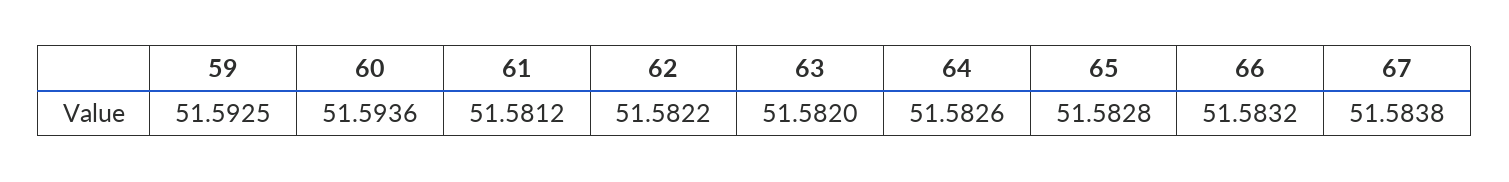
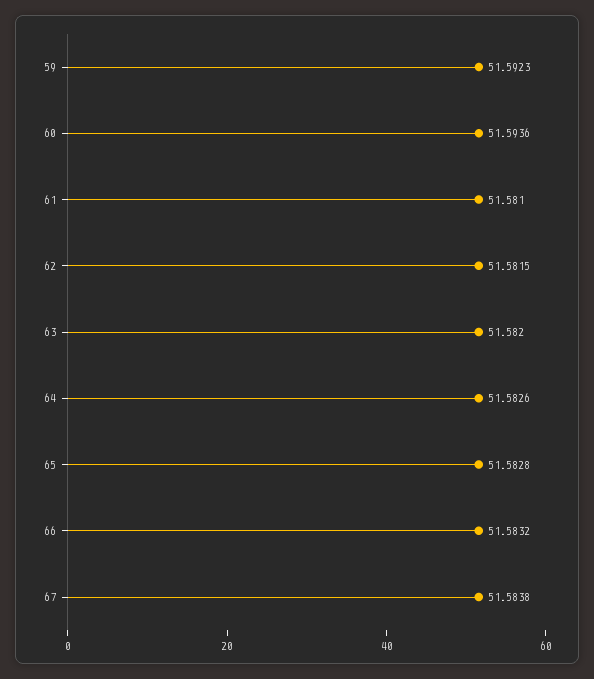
59: 51.5925 -> 51.5923
61: 51.5812 -> 51.581
62: 51.5822 -> 51.5815

